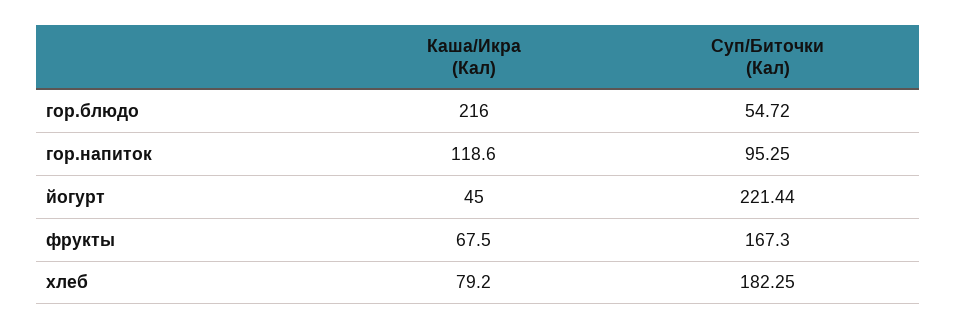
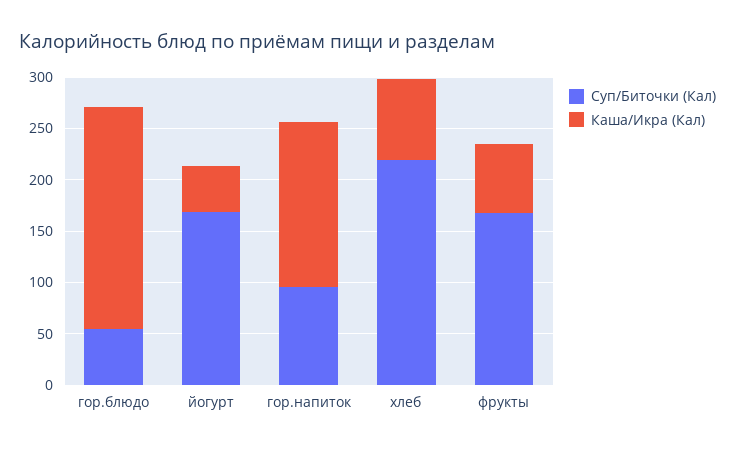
Каша/Икра (Кал), гор.напиток: 118.6 -> 160
Суп/Биточки (Кал), йогурт: 221.44 -> 170
Суп/Биточки (Кал), хлеб: 182.25 -> 220

